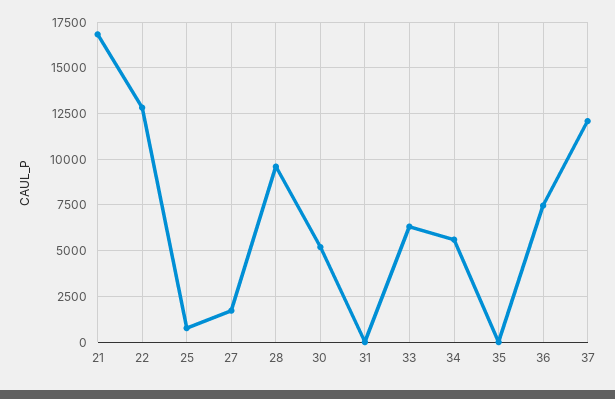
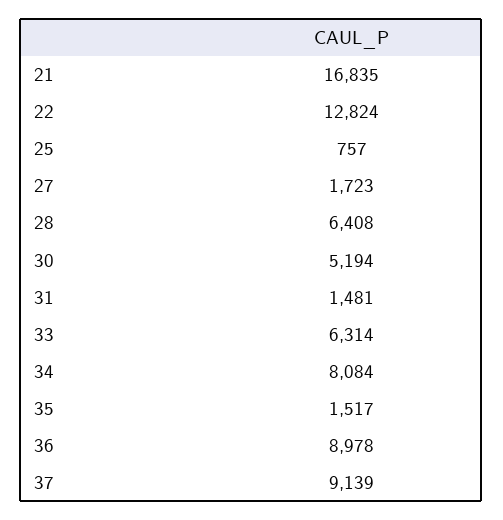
28: 9500 -> 6408
31: 0 -> 1481
34: 5500 -> 8084
35: 0 -> 1517
36: 7500 -> 8978
37: 12000 -> 9139

